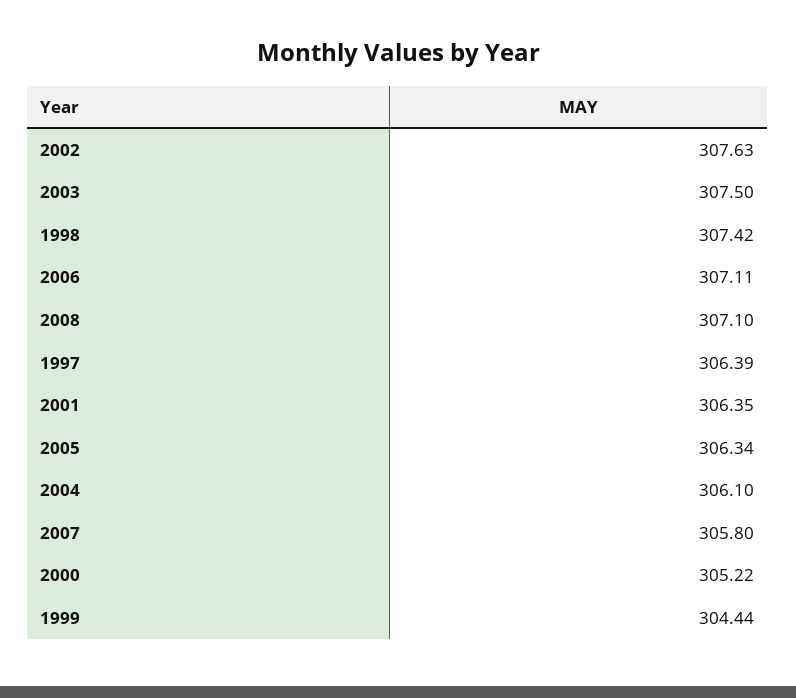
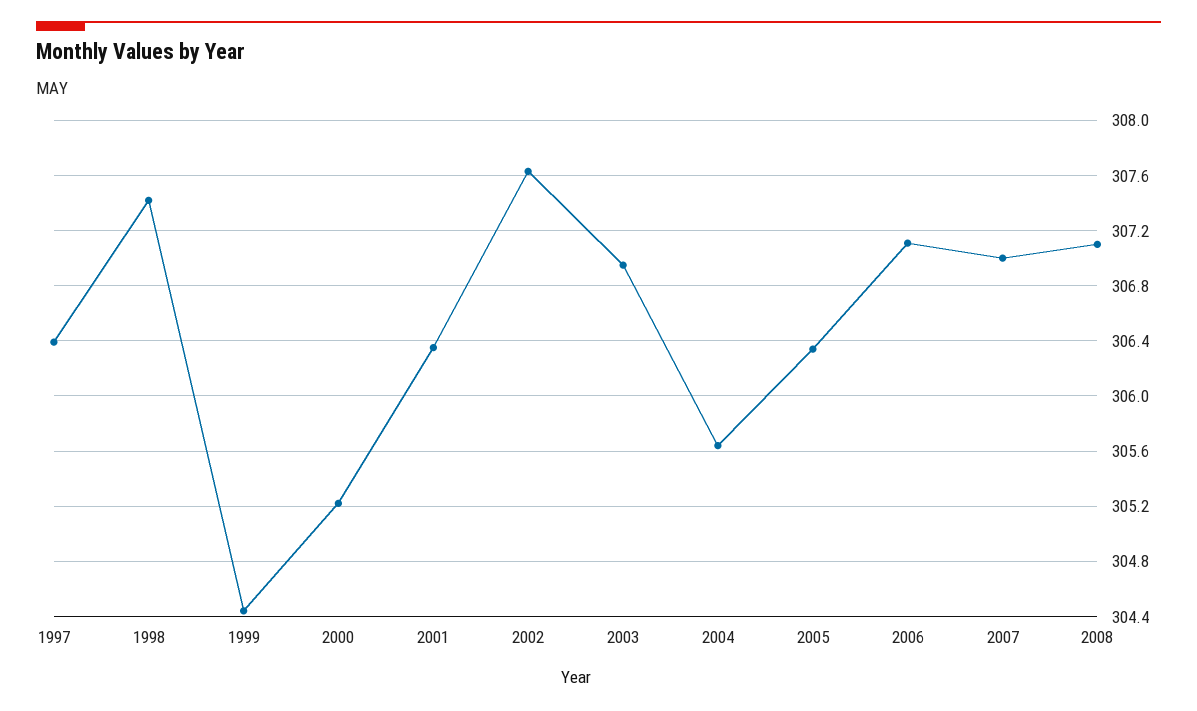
2003: 307.5 -> 306.95
2004: 306.1 -> 305.65
2007: 305.8 -> 307

